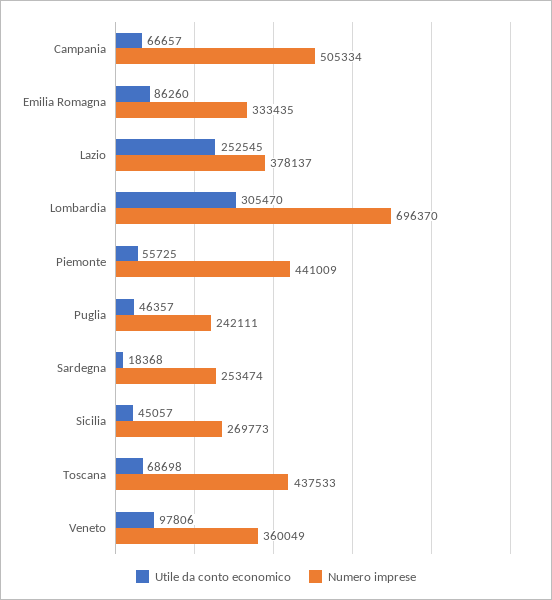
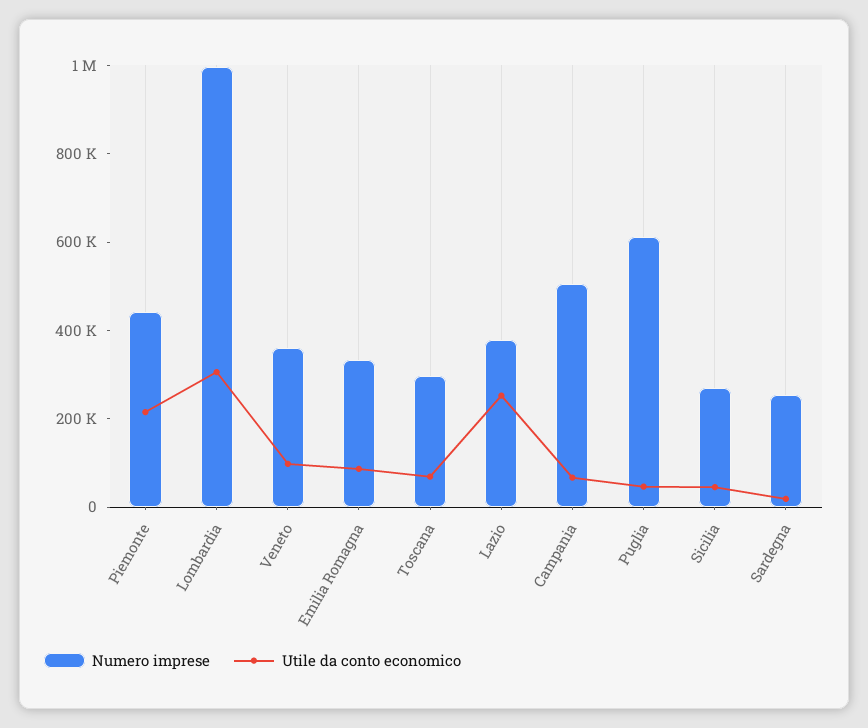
Numero imprese, Lombardia: 696370 -> 1000000
Utile da conto economico, Piemonte: 55725 -> 200000
Numero imprese, Puglia: 242111 -> 600000
Numero imprese, Toscana: 437533 -> 300000

